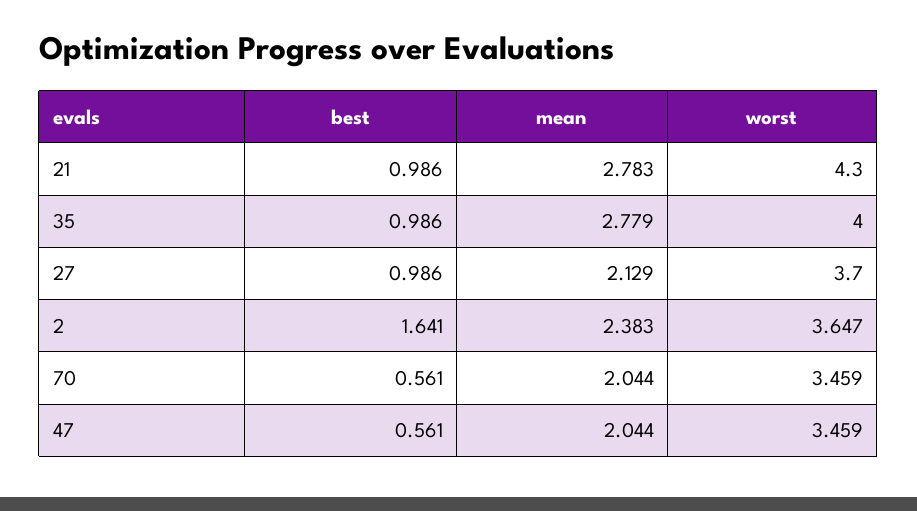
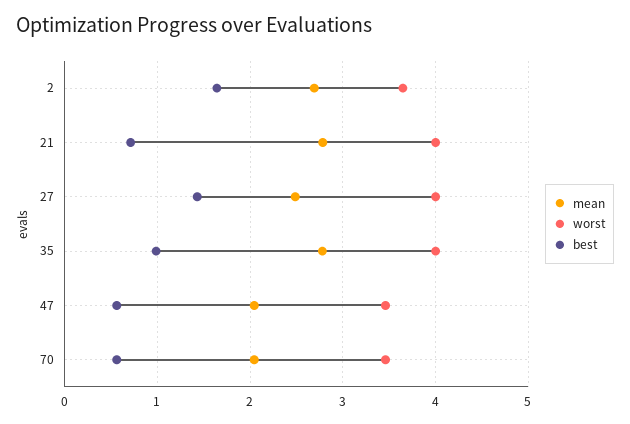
best, 21: 0.986 -> 0.7
worst, 21: 4.3 -> 4
best, 27: 0.986 -> 1.4
mean, 27: 2.129 -> 2.5
worst, 27: 3.7 -> 4
mean, 2: 2.383 -> 2.7

